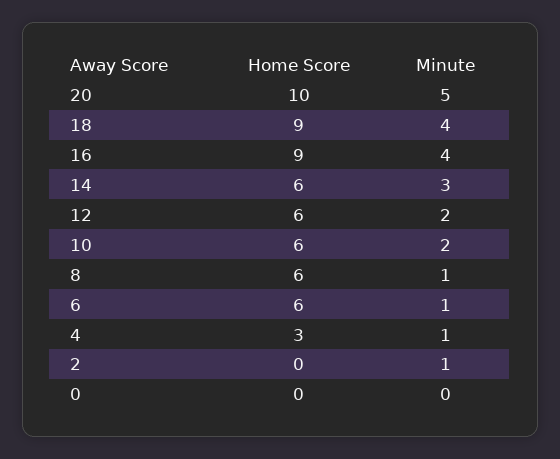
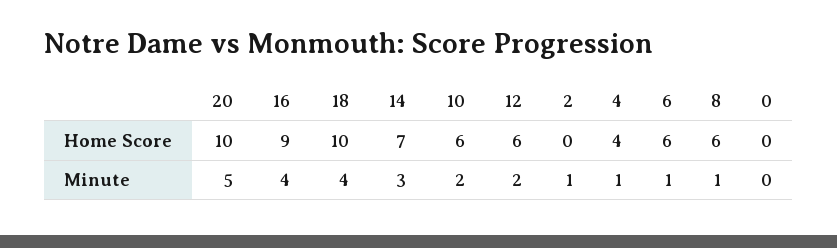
Home Score, 18: 9 -> 10
Home Score, 14: 6 -> 7
Home Score, 4: 3 -> 4

